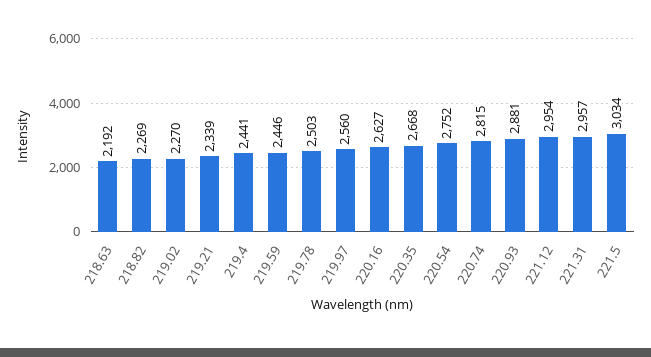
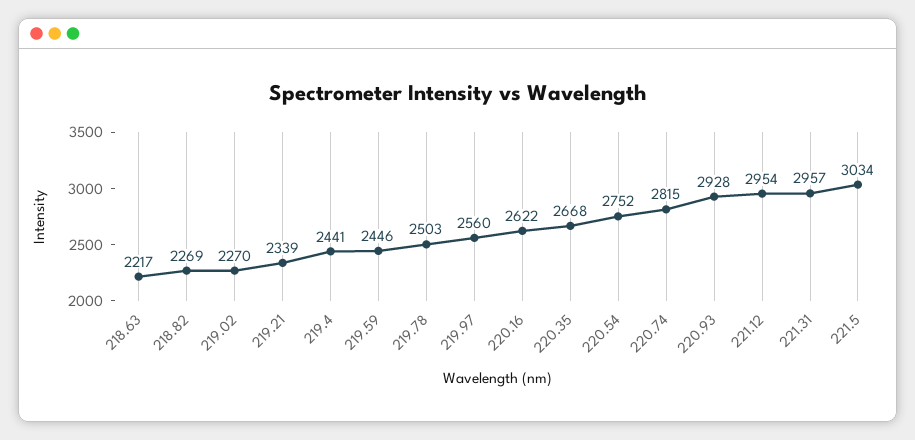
218.63: 2192 -> 2217
220.16: 2627 -> 2622
220.93: 2881 -> 2928

